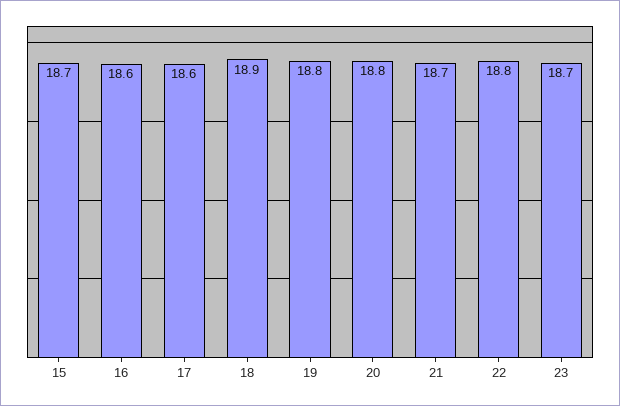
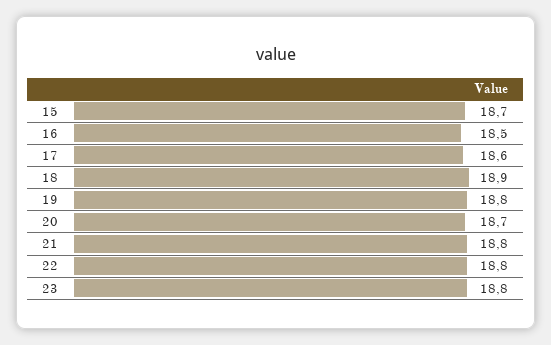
16: 18.6 -> 18.5
20: 18.8 -> 18.7
21: 18.7 -> 18.8
23: 18.7 -> 18.8

